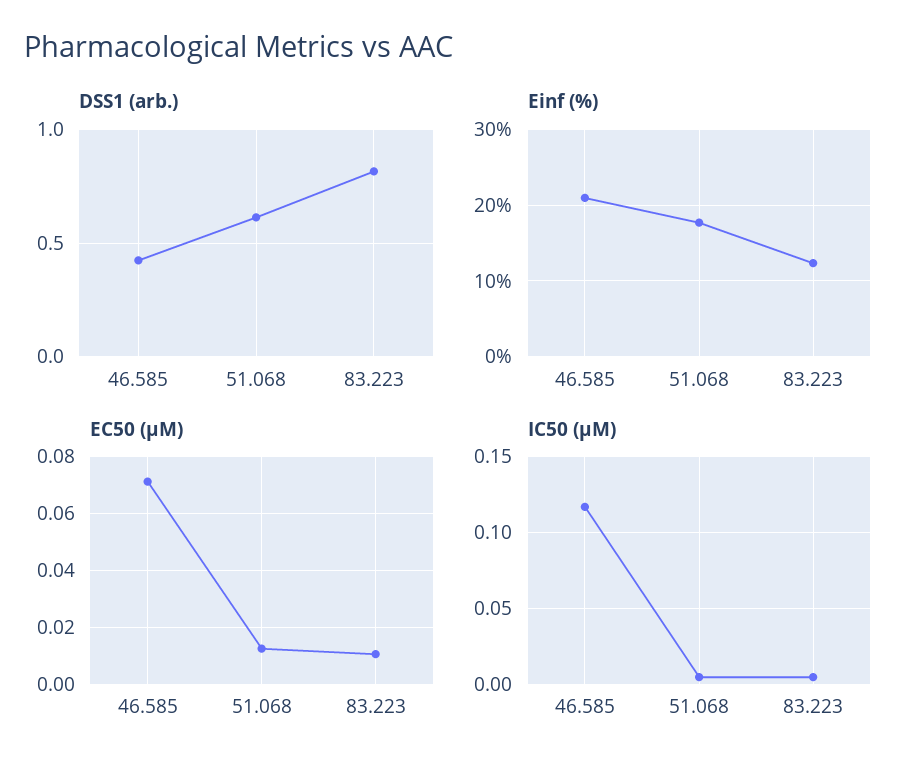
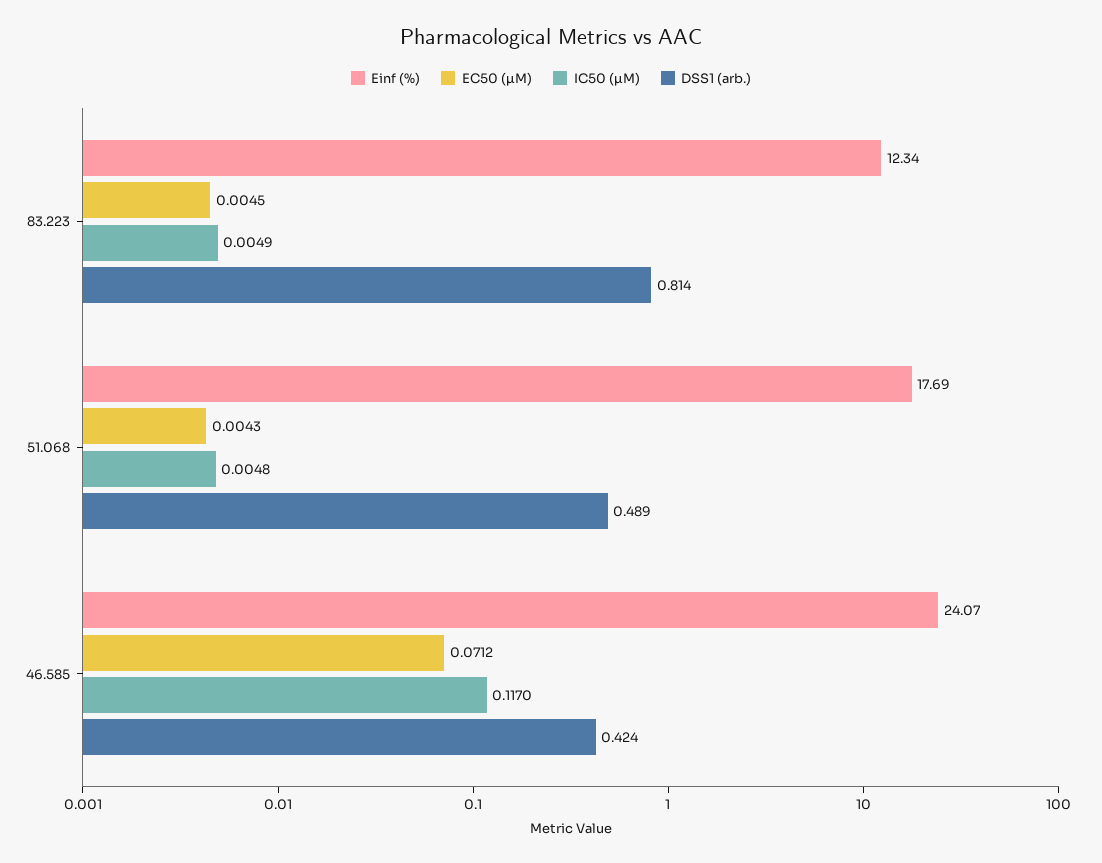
DSS1 (arb.), 51.068: 0.6 -> 0.489
Einf (%), 46.585: 21 -> 24.07
EC50 (µM), 51.068: 0.0125 -> 0.0043
EC50 (µM), 83.223: 0.01 -> 0.0045

